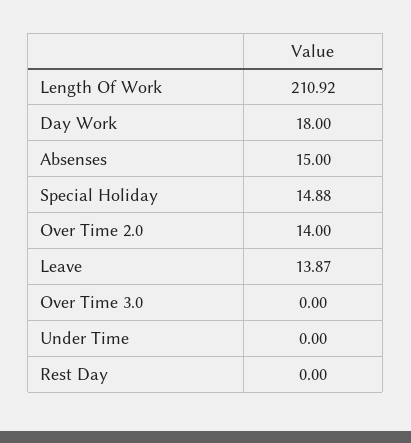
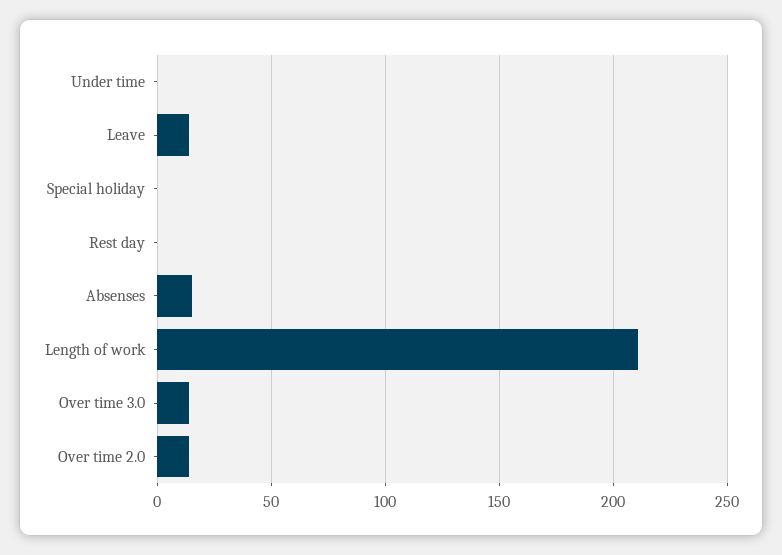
Day Work: 18 -> none
Special Holiday: 14.88 -> 0
Over Time 3.0: 0 -> 15

